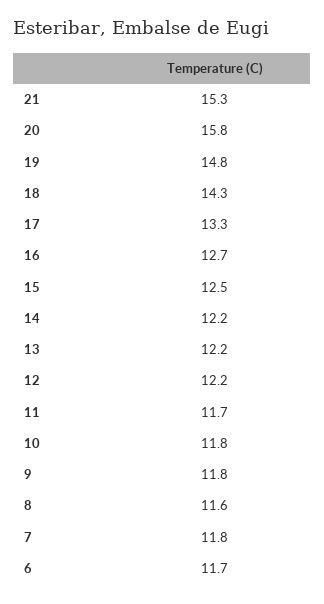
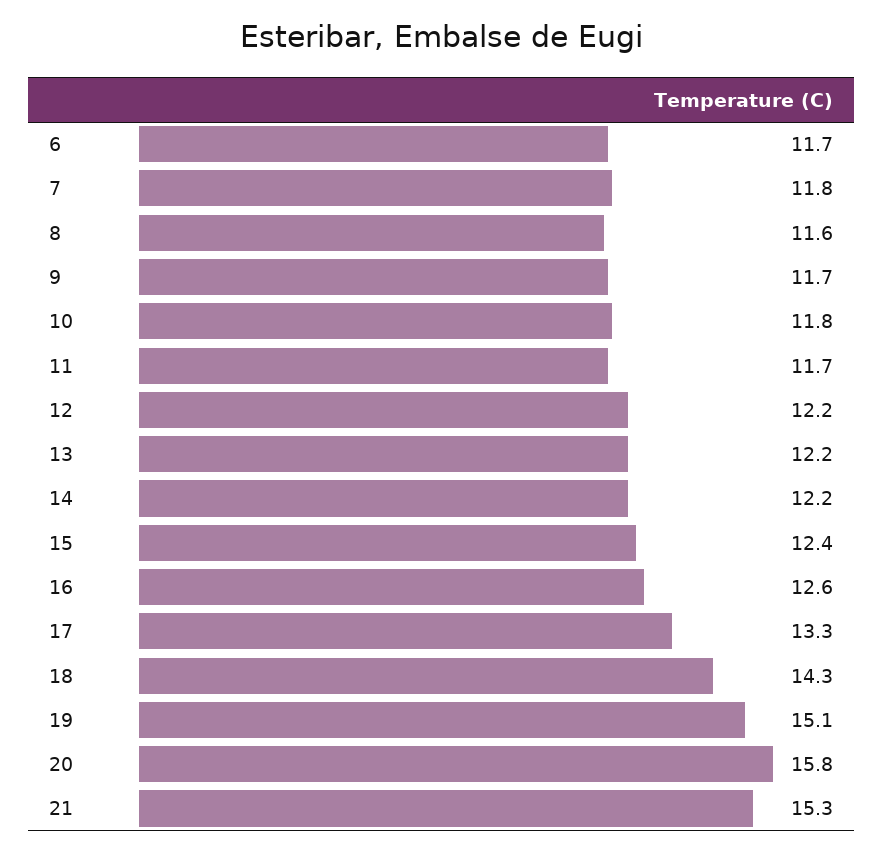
19: 14.8 -> 15.1
16: 12.7 -> 12.6
15: 12.5 -> 12.4
9: 11.8 -> 11.7

